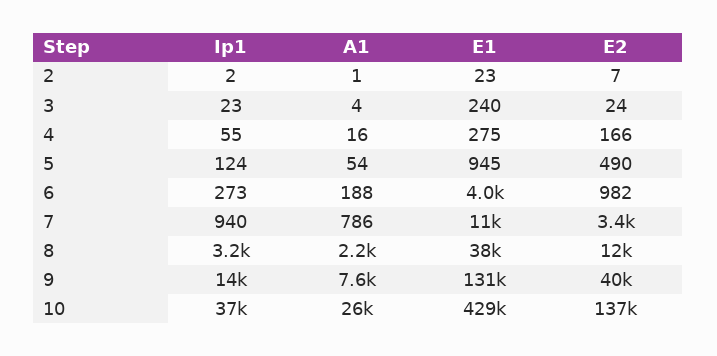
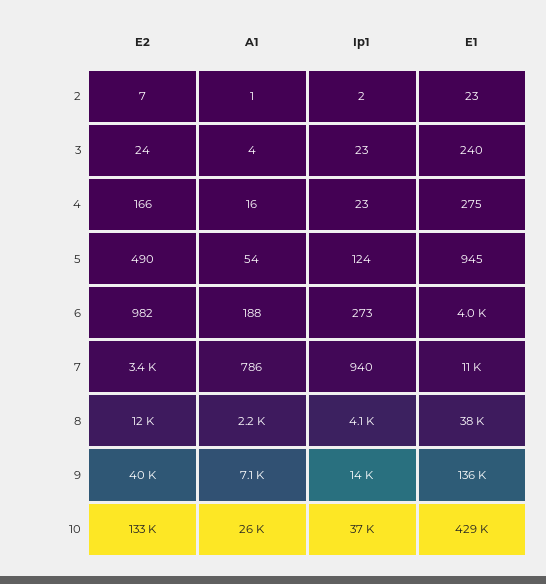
Ip1, 4: 55 -> 23
Ip1, 8: 3200 -> 4100
A1, 9: 7600 -> 7100
E1, 9: 131000 -> 136000
E2, 10: 137000 -> 133000

